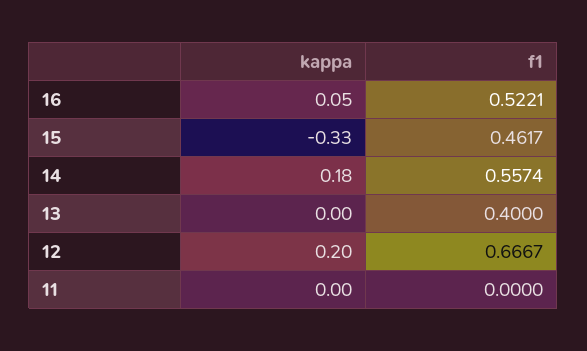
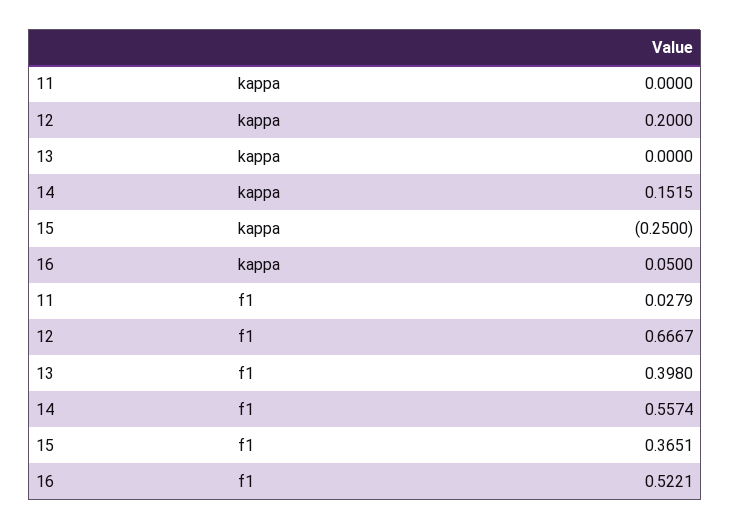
kappa, 15: -0.33 -> -0.25
f1, 15: 0.4617 -> 0.3651
kappa, 14: 0.18 -> 0.1515
f1, 13: 0.4 -> 0.398
f1, 11: 0 -> 0.0279

